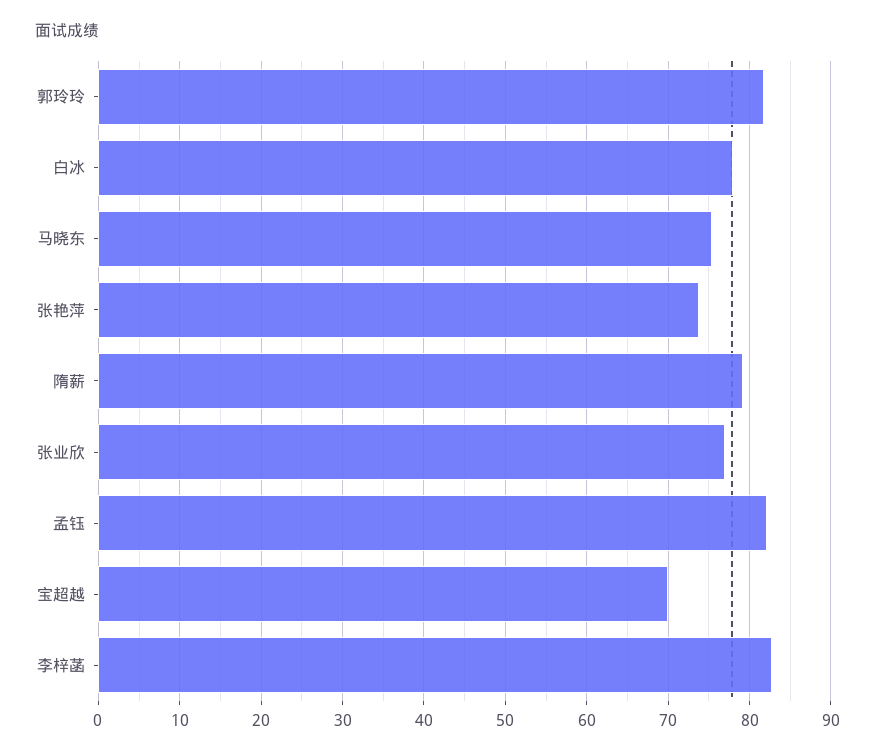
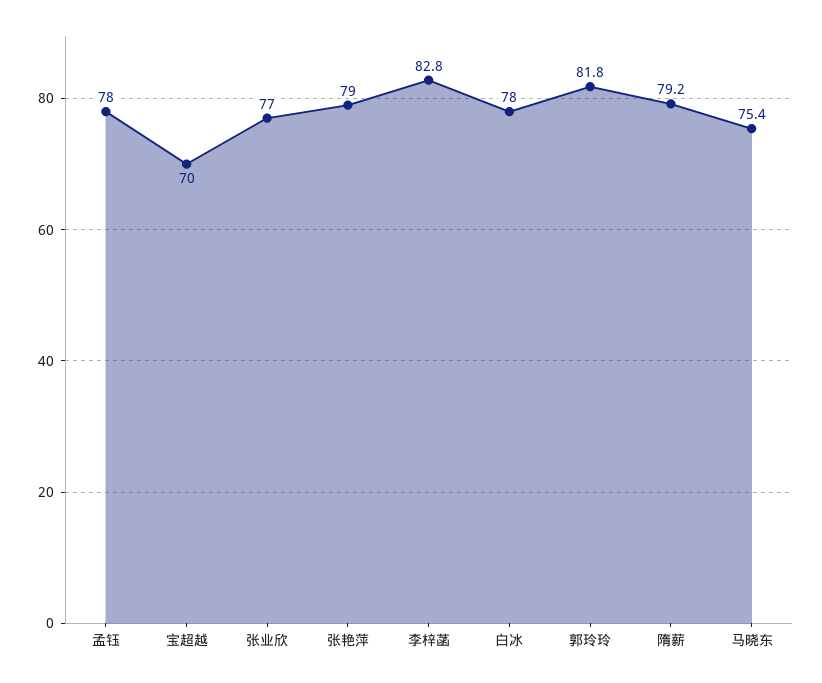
张艳萍: 74 -> 79
孟钰: 82 -> 78

